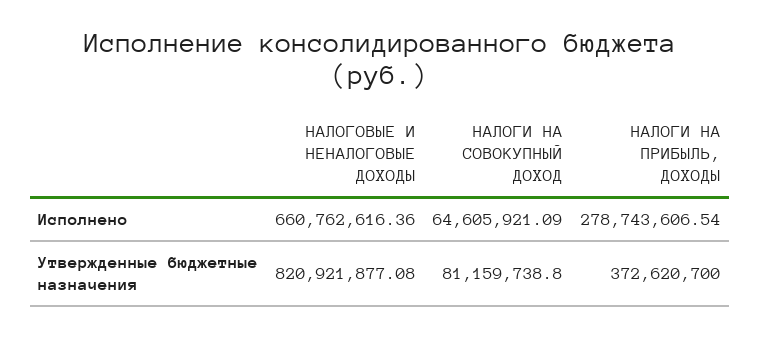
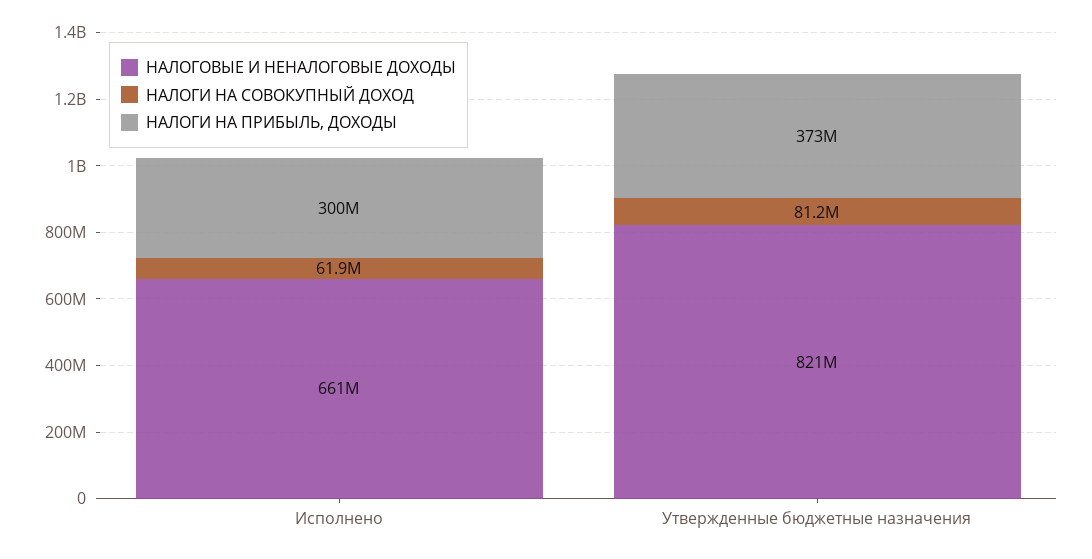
НАЛОГИ НА СОВОКУПНЫЙ ДОХОД, Исполнено: 64605921.09 -> 61900000
НАЛОГИ НА ПРИБЫЛЬ, ДОХОДЫ, Исполнено: 278743606.54 -> 300000000

